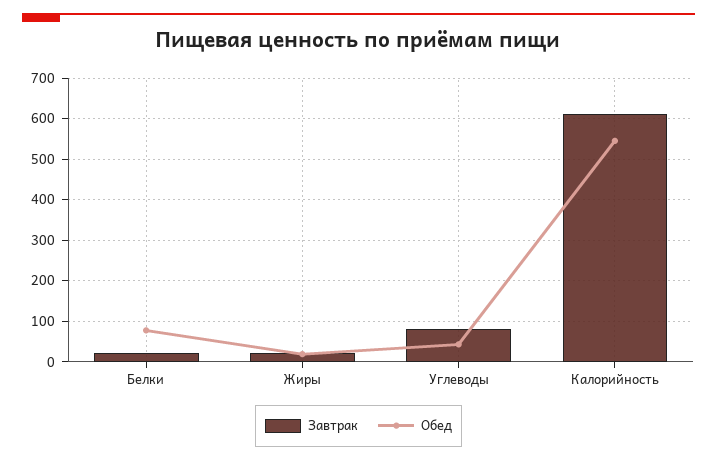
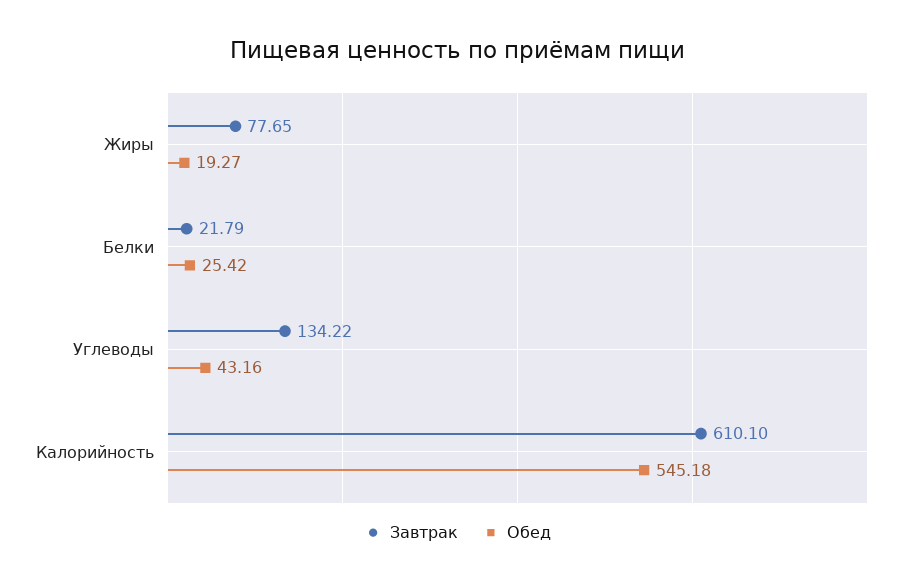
Обед, Белки: 80 -> 25.42
Завтрак, Жиры: 20 -> 77.65
Завтрак, Углеводы: 80 -> 134.22

